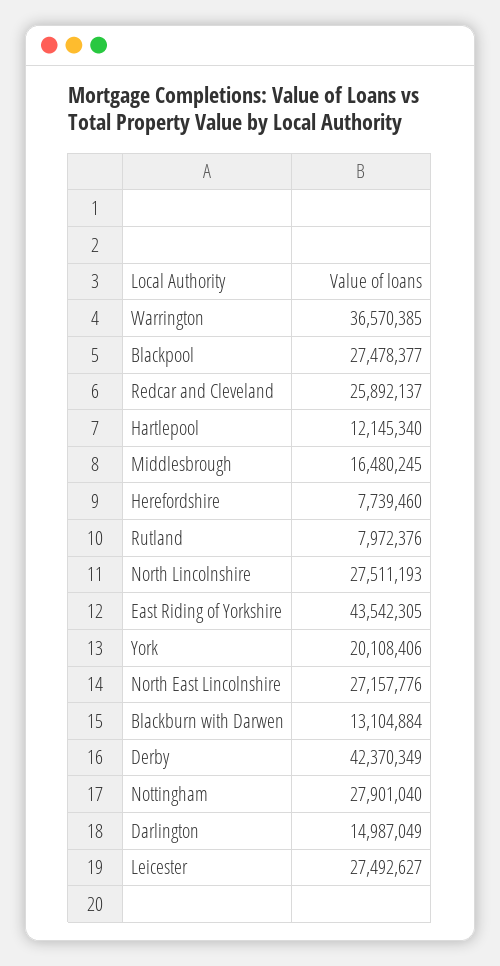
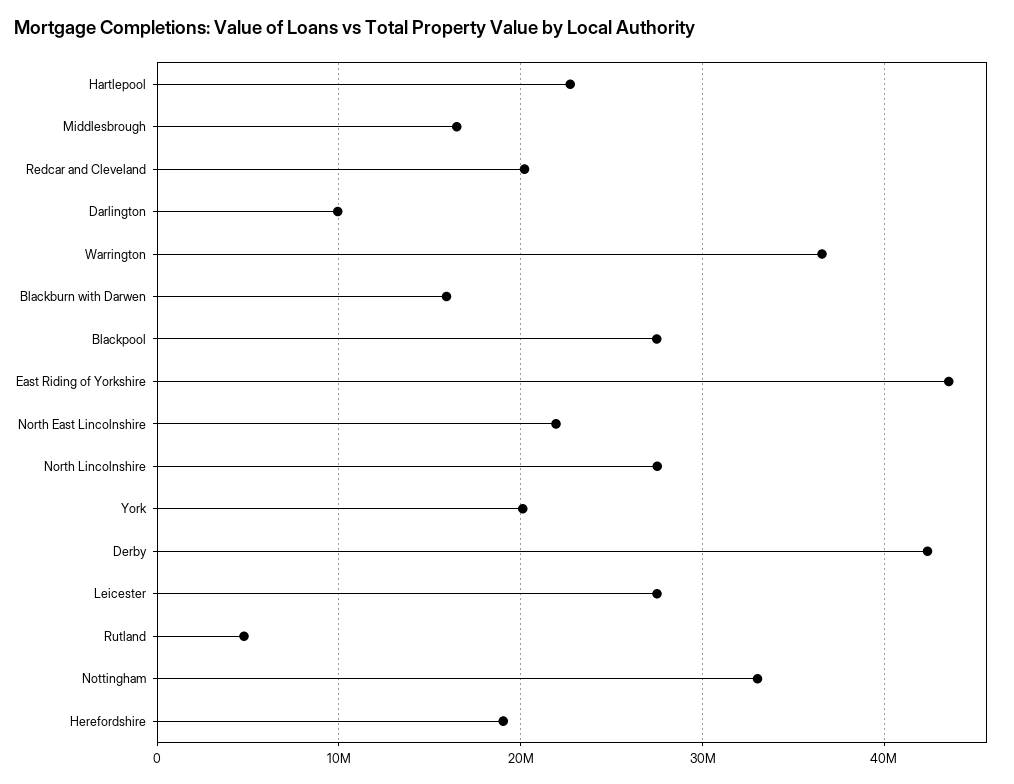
Redcar and Cleveland: 25892137 -> 20000000
Hartlepool: 12145340 -> 23000000
Herefordshire: 7739460 -> 19000000
Rutland: 7972376 -> 5000000
North East Lincolnshire: 27157776 -> 22000000
Blackburn with Darwen: 13104884 -> 16000000
Nottingham: 27901040 -> 33000000
Darlington: 14987049 -> 10000000

